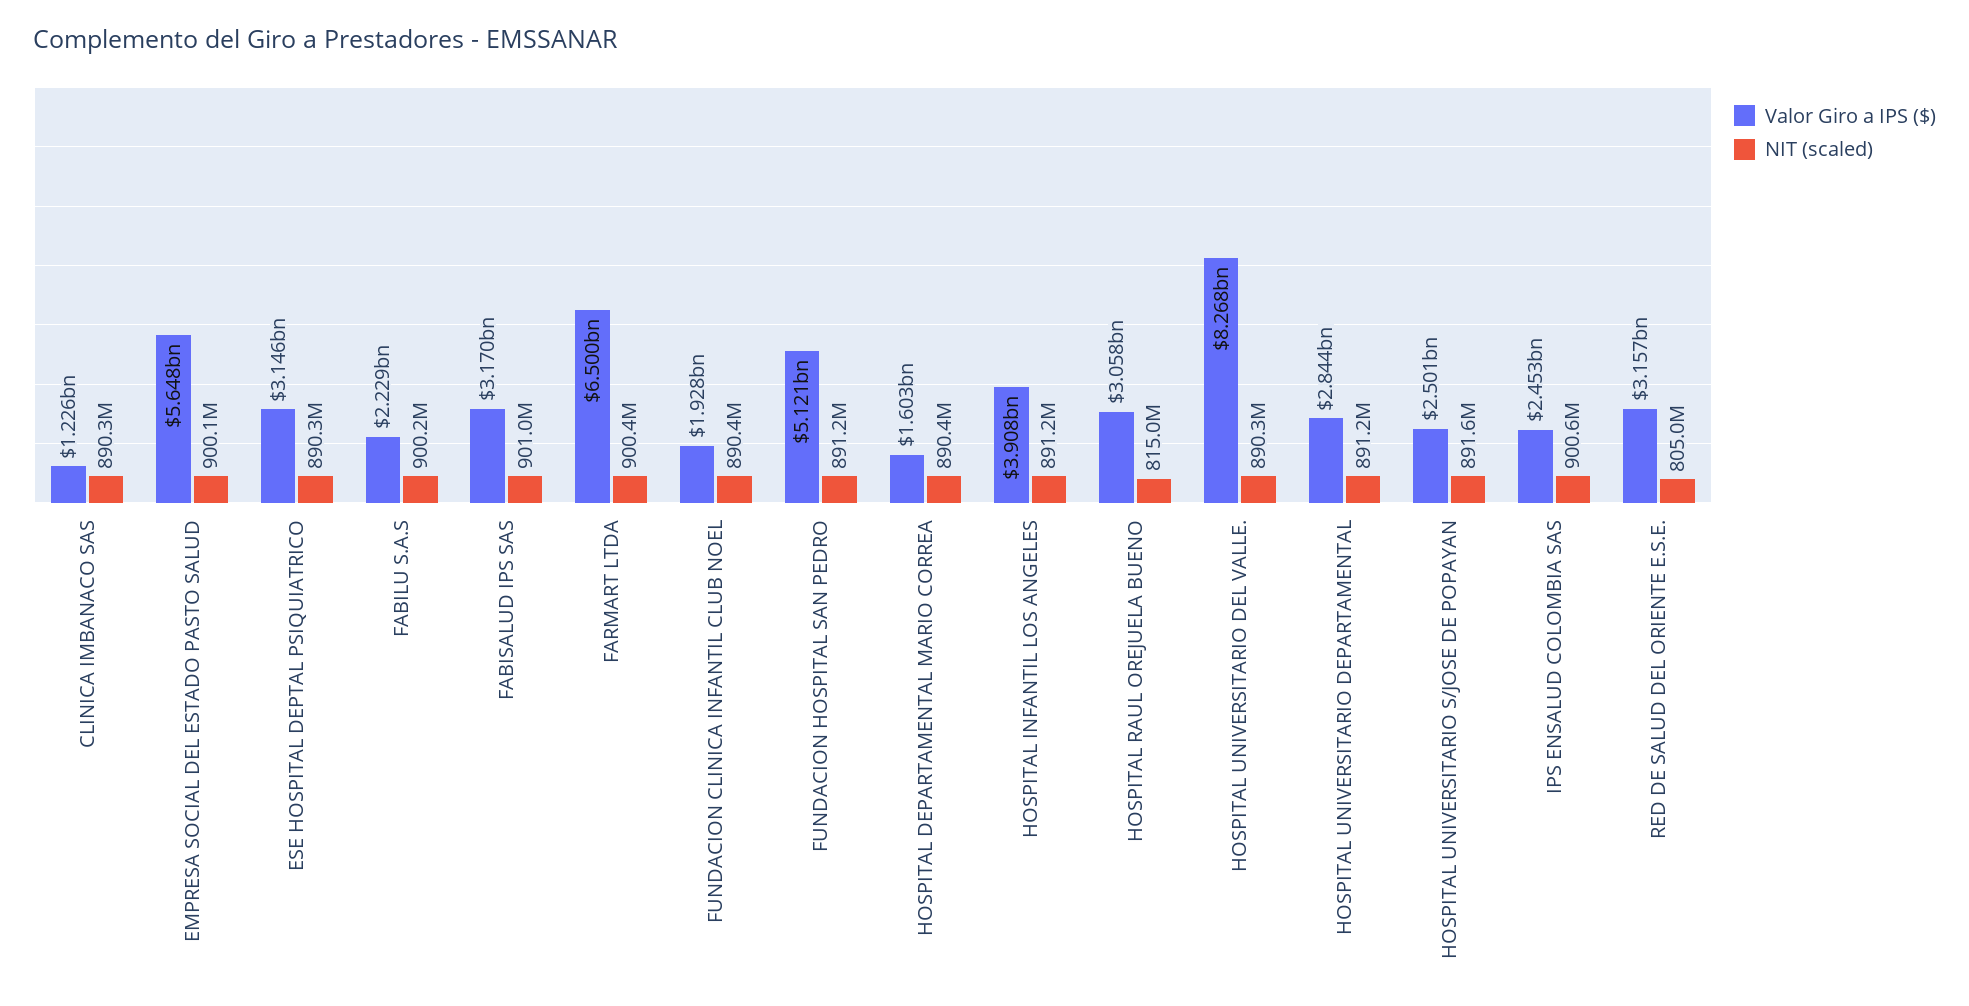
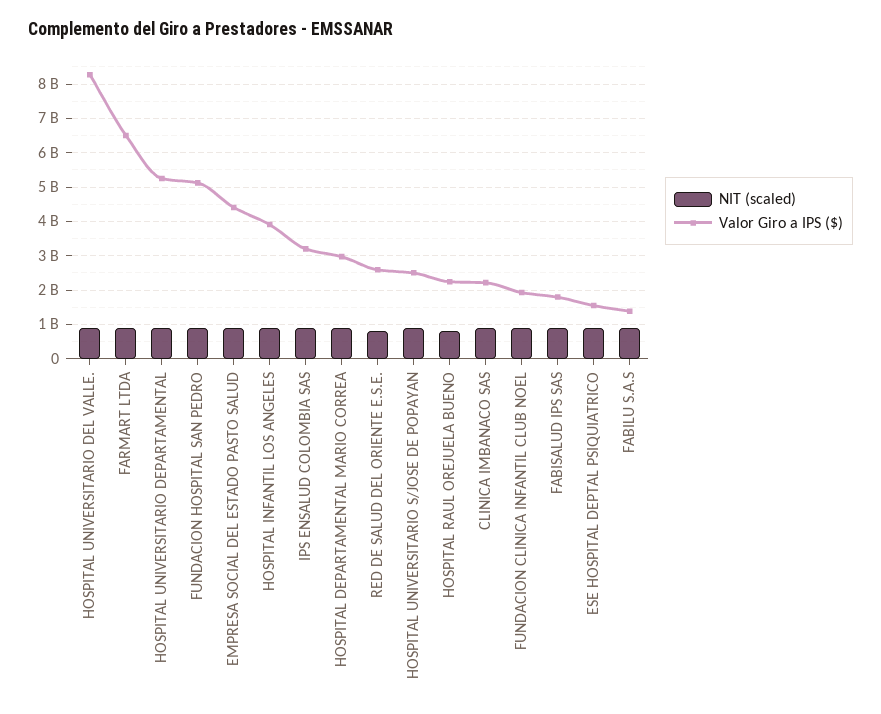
Valor Giro a IPS ($), CLINICA IMBANACO SAS: 1226000000 -> 2200000000
Valor Giro a IPS ($), EMPRESA SOCIAL DEL ESTADO PASTO SALUD: 5648000000 -> 4400000000
Valor Giro a IPS ($), ESE HOSPITAL DEPTAL PSIQUIATRICO: 3146000000 -> 1600000000
Valor Giro a IPS ($), FABILU S.A.S: 2229000000 -> 1400000000
Valor Giro a IPS ($), FABISALUD IPS SAS: 3170000000 -> 1800000000
Valor Giro a IPS ($), HOSPITAL DEPARTAMENTAL MARIO CORREA: 1603000000 -> 3000000000
Valor Giro a IPS ($), HOSPITAL RAUL OREJUELA BUENO: 3058000000 -> 2200000000
Valor Giro a IPS ($), HOSPITAL UNIVERSITARIO DEPARTAMENTAL: 2844000000 -> 5200000000
Valor Giro a IPS ($), IPS ENSALUD COLOMBIA SAS: 2453000000 -> 3200000000
Valor Giro a IPS ($), RED DE SALUD DEL ORIENTE E.S.E.: 3157000000 -> 2600000000

